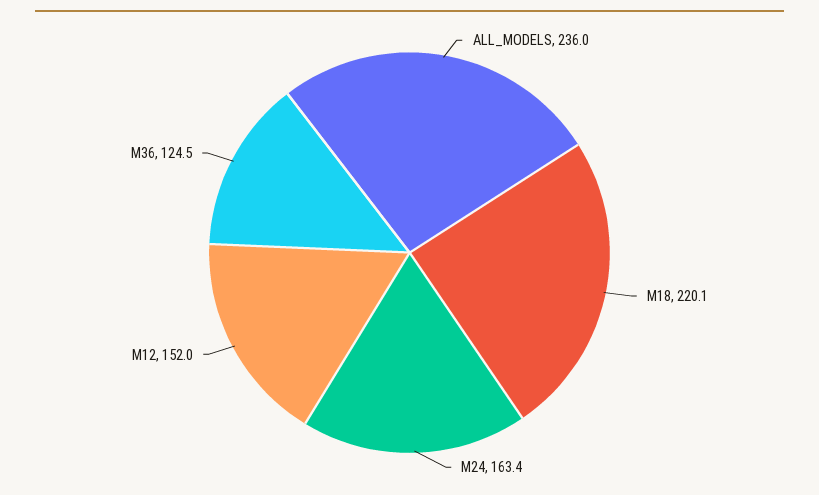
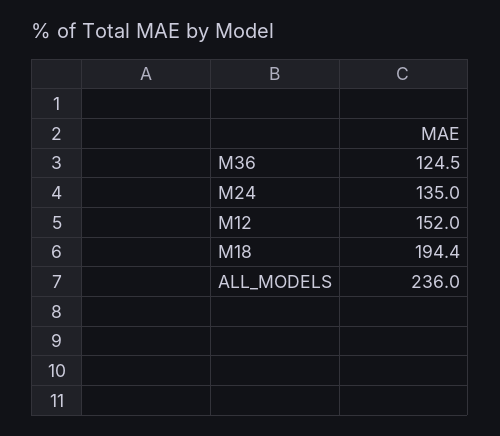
M18: 220.1 -> 194.4
M24: 163.4 -> 135

